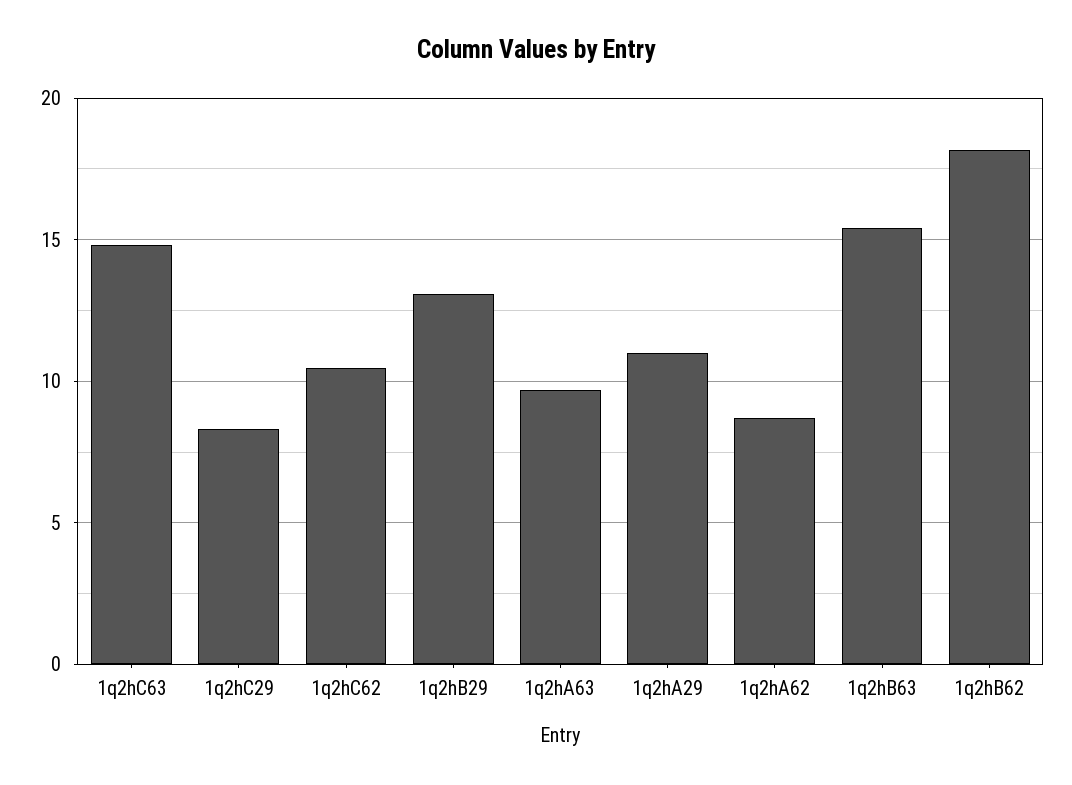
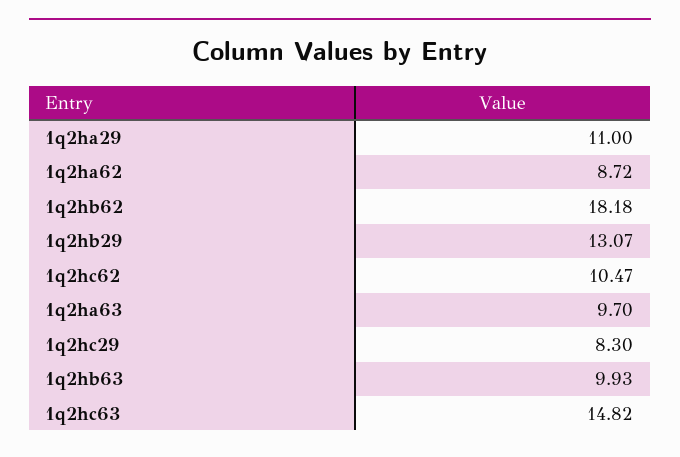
1q2hB63: 15.5 -> 9.93

